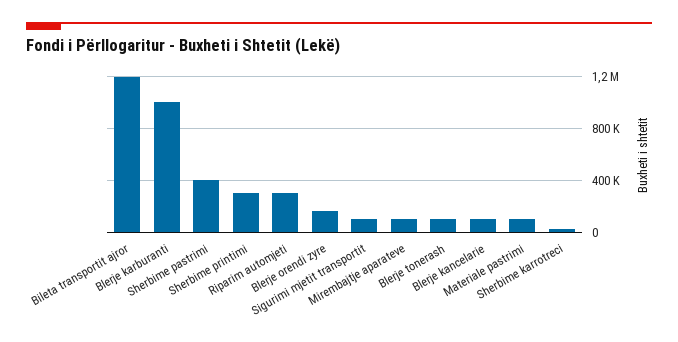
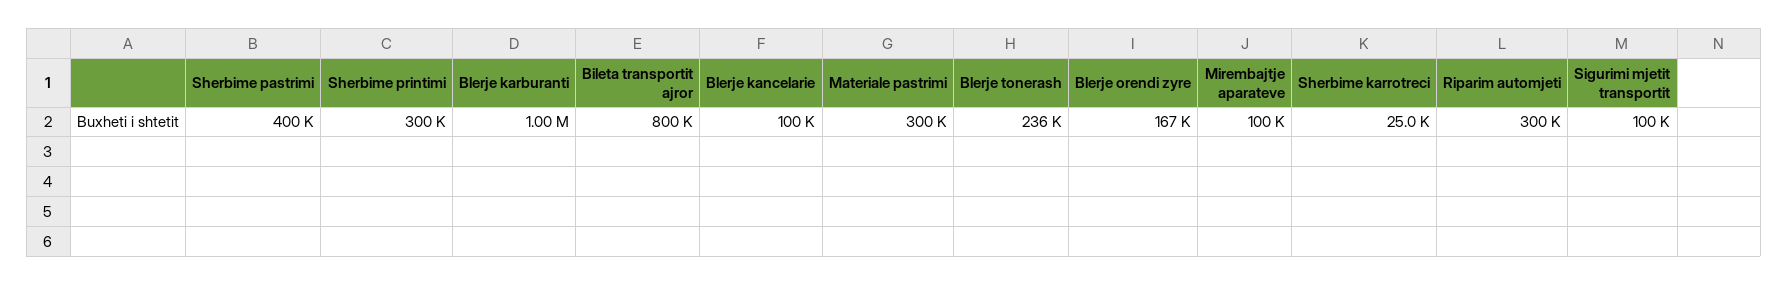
Bileta transportit ajror: 1200000 -> 800000
Blerje tonerash: 100000 -> 236000
Materiale pastrimi: 100000 -> 300000

